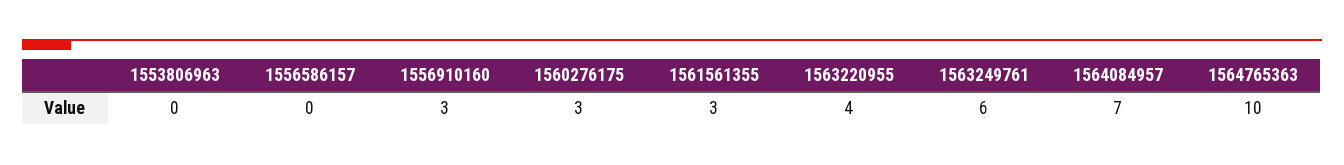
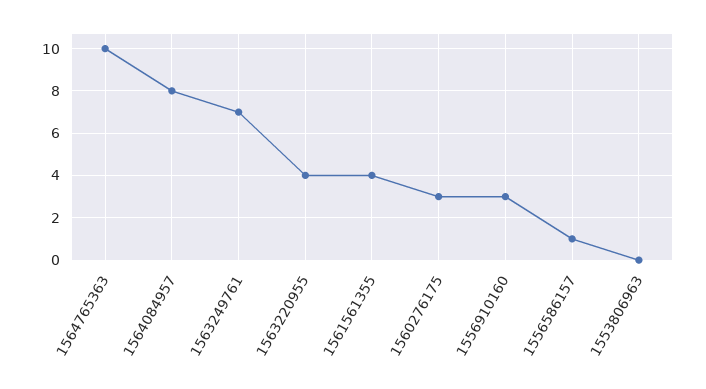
1556586157: 0 -> 1
1561561355: 3 -> 4
1563249761: 6 -> 7
1564084957: 7 -> 8

